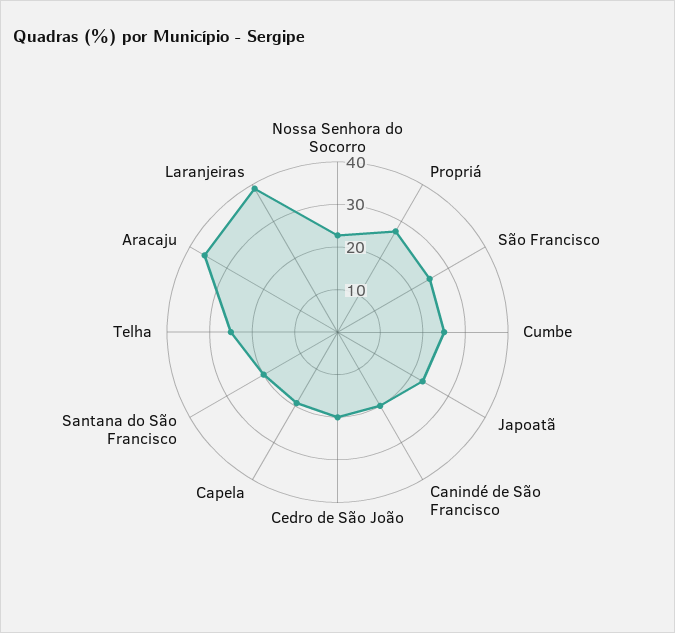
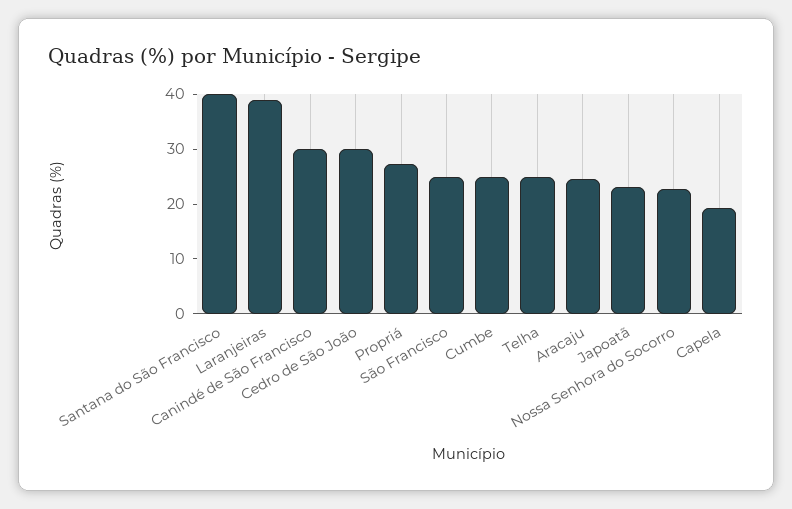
Canindé de São Francisco: 20 -> 30
Cedro de São João: 20 -> 30
Santana do São Francisco: 20 -> 40
Aracaju: 36 -> 24

